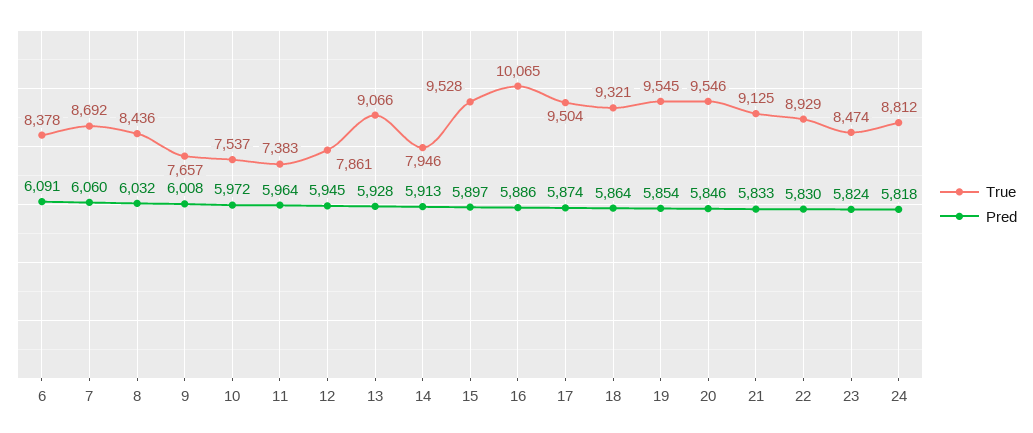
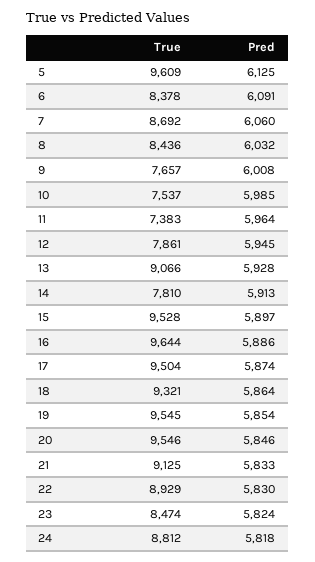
Pred, 10: 5972 -> 5985
True, 14: 7946 -> 7810
True, 16: 10065 -> 9644
True, 5: none -> 9609
Pred, 5: none -> 6125

